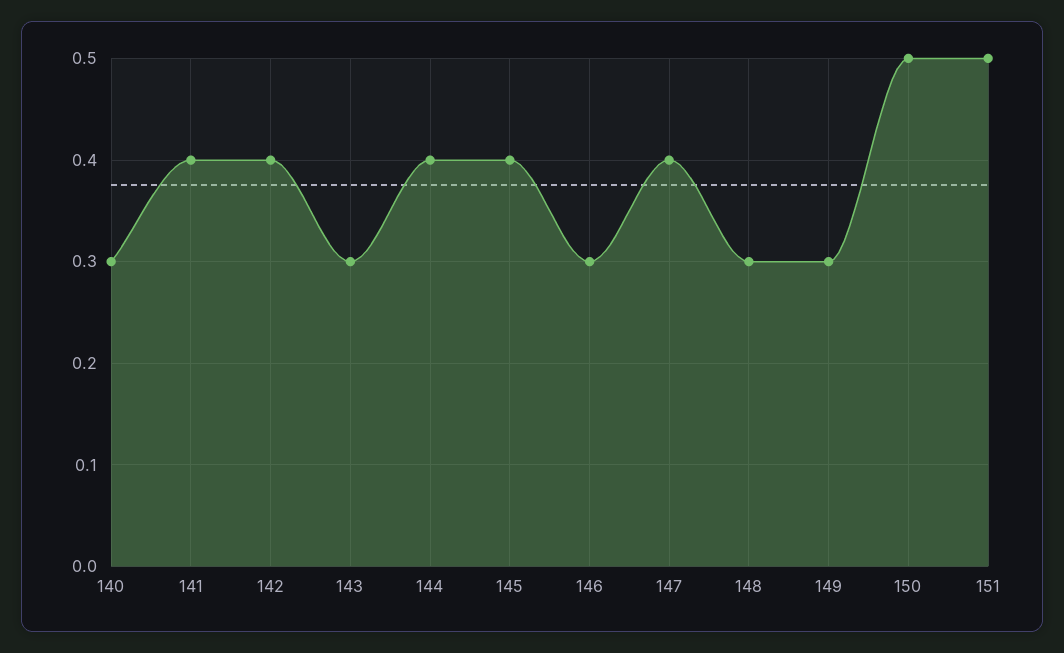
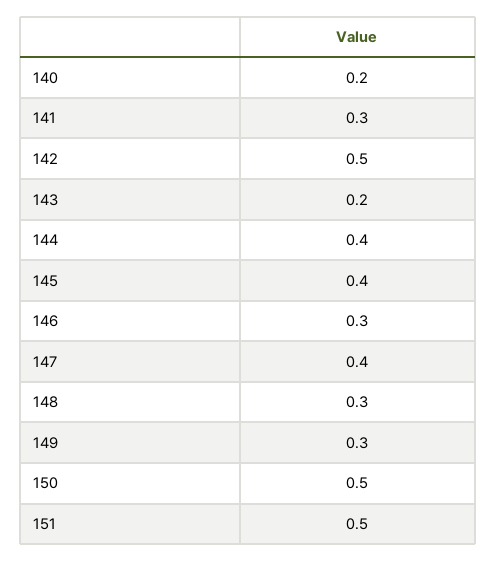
140: 0.3 -> 0.2
141: 0.4 -> 0.3
142: 0.4 -> 0.5
143: 0.3 -> 0.2

